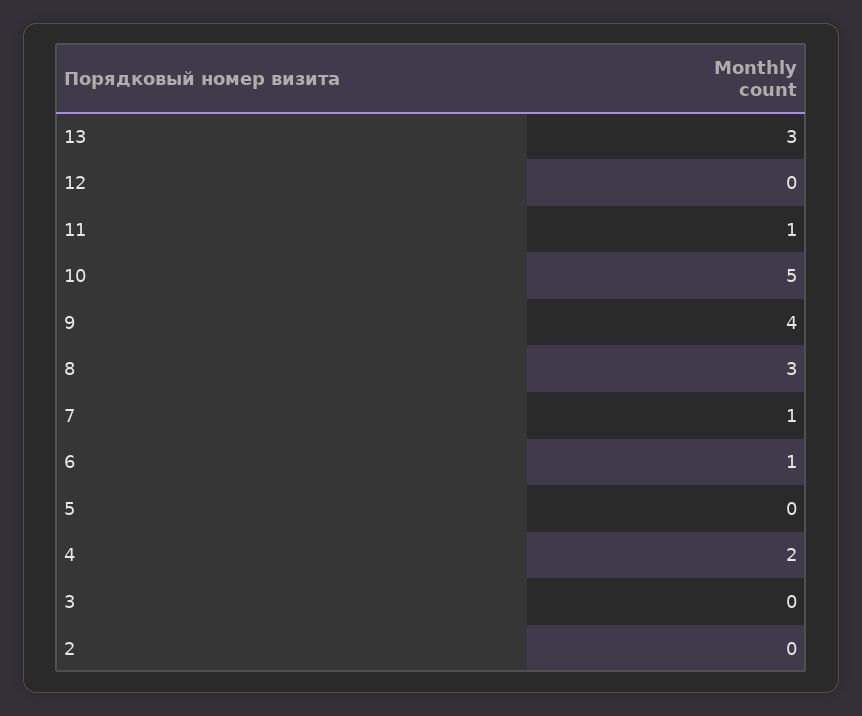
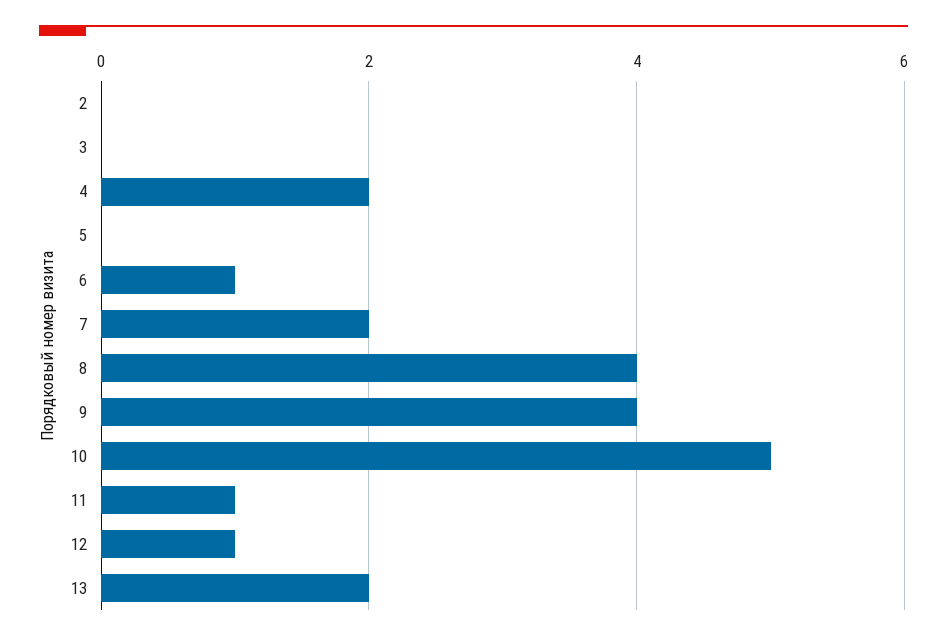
13: 3 -> 2
12: 0 -> 1
8: 3 -> 4
7: 1 -> 2

